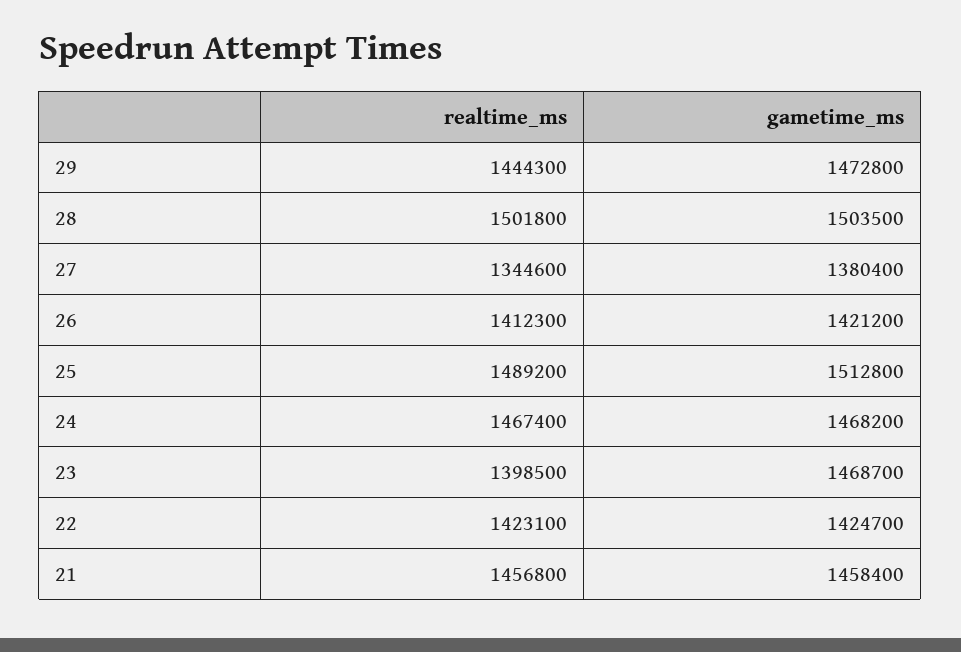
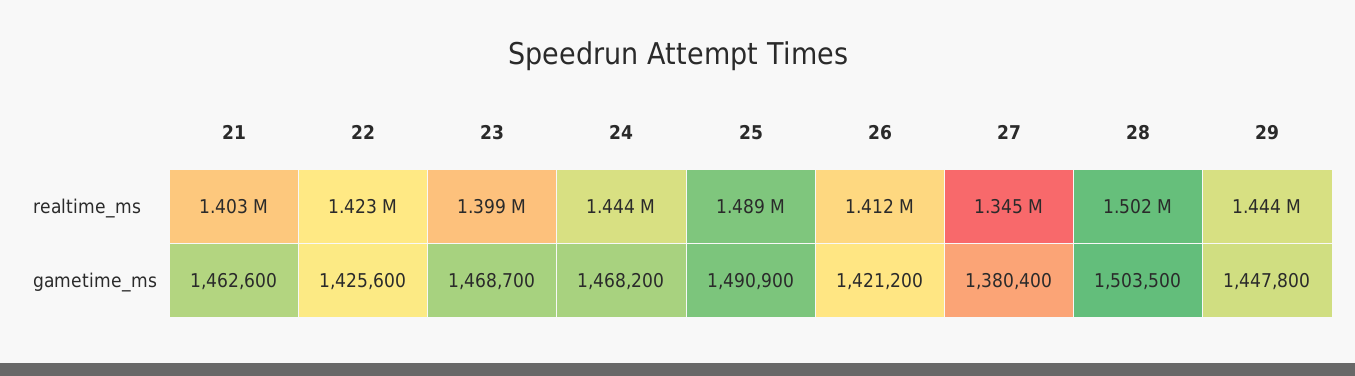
gametime_ms, 29: 1472800 -> 1447800
gametime_ms, 25: 1512800 -> 1490900
realtime_ms, 24: 1467400 -> 1444000
gametime_ms, 22: 1424700 -> 1425600
realtime_ms, 21: 1456800 -> 1403000
gametime_ms, 21: 1458400 -> 1462600

